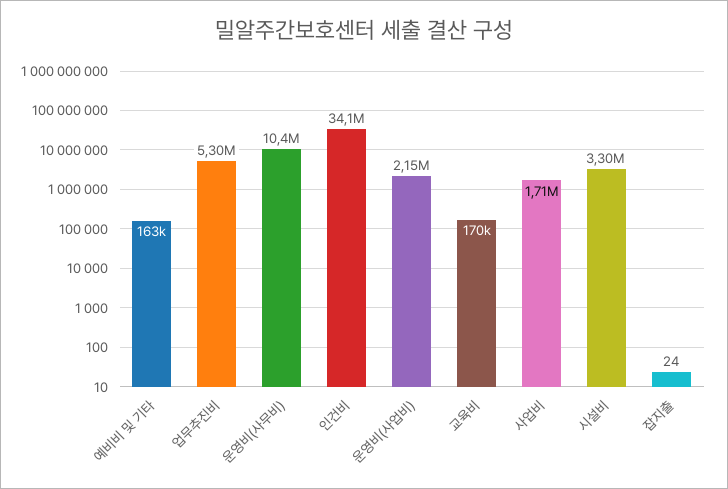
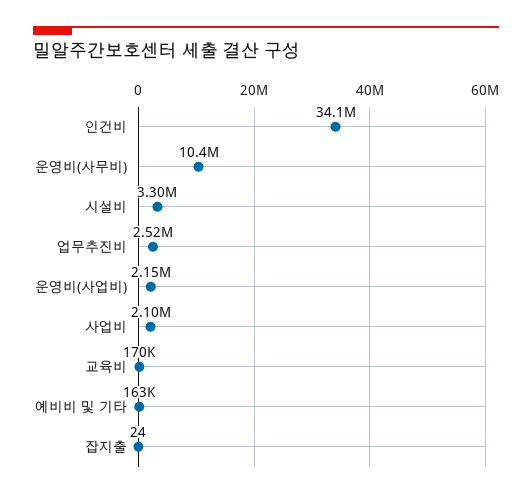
업무추진비: 5300000 -> 2520000
사업비: 1710000 -> 2100000

